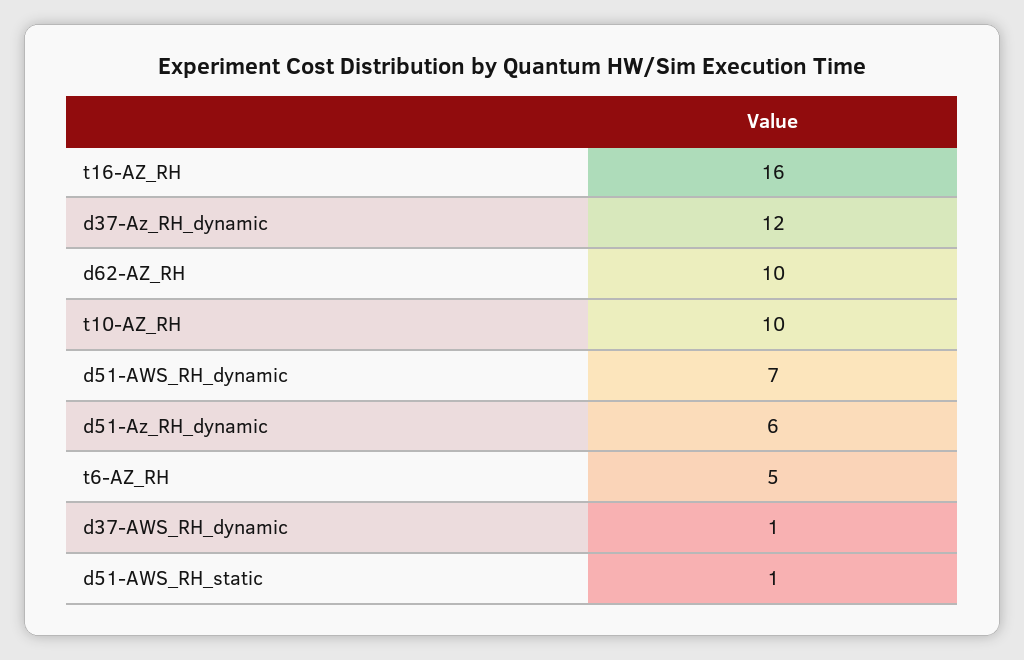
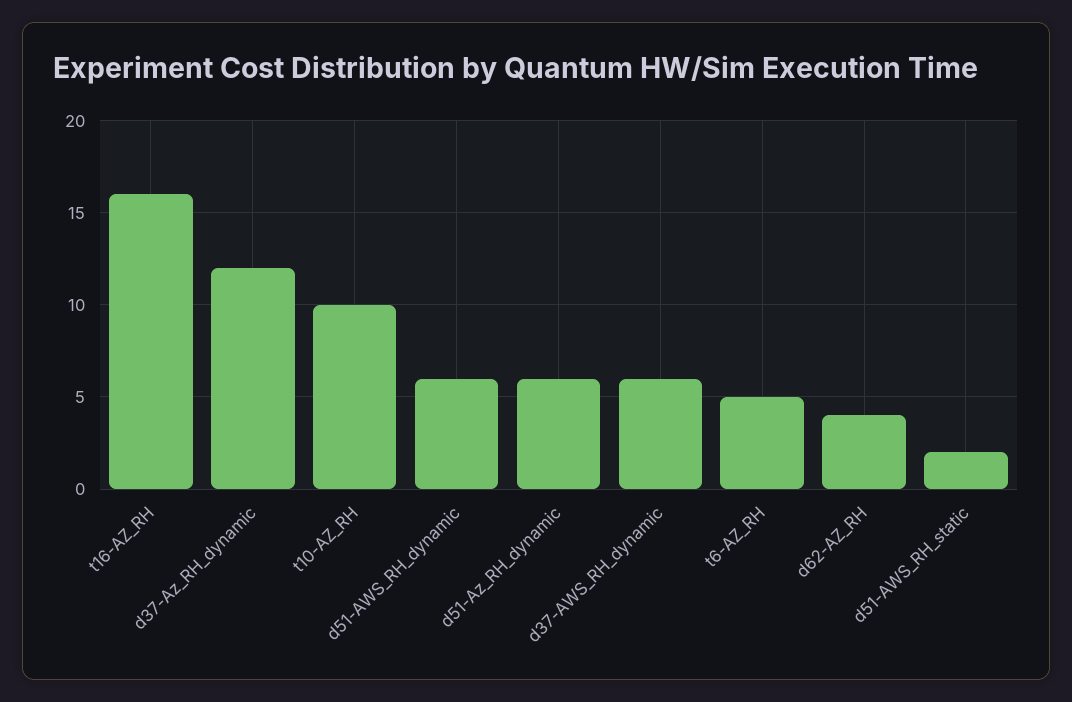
d62-AZ_RH: 10 -> 4
d51-AWS_RH_dynamic: 7 -> 6
d37-AWS_RH_dynamic: 1 -> 6
d51-AWS_RH_static: 1 -> 2

